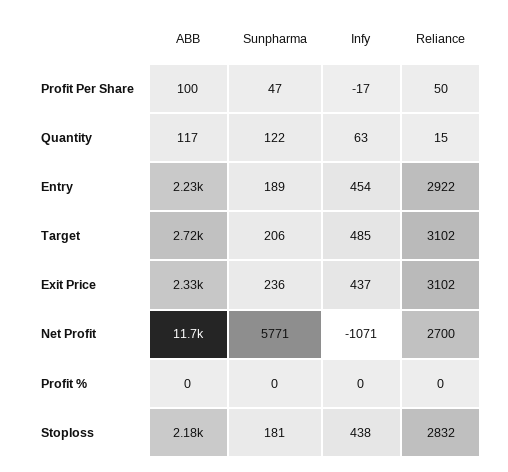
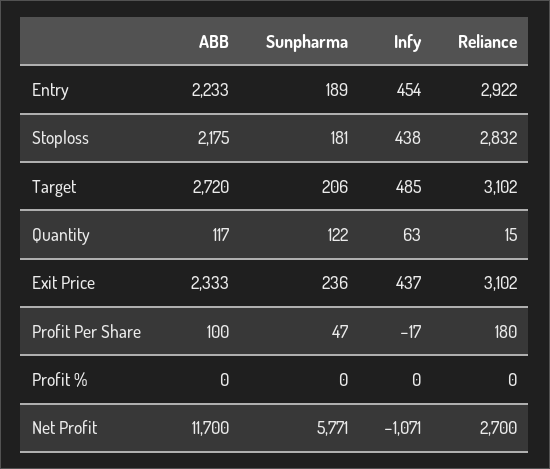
Reliance, Profit Per Share: 50 -> 180

